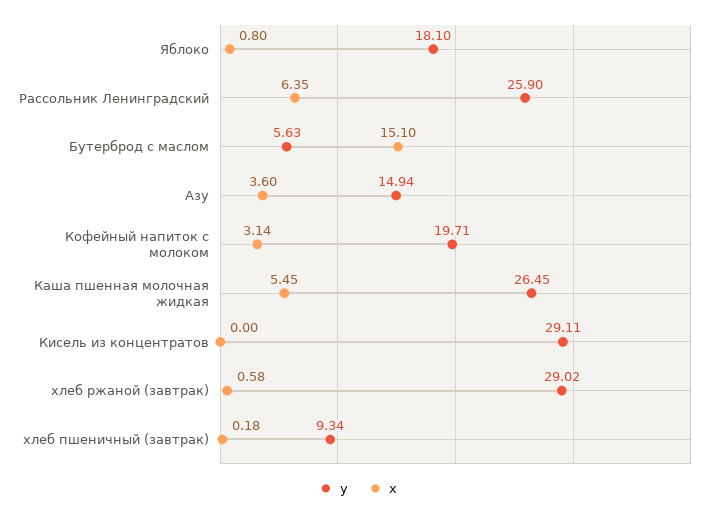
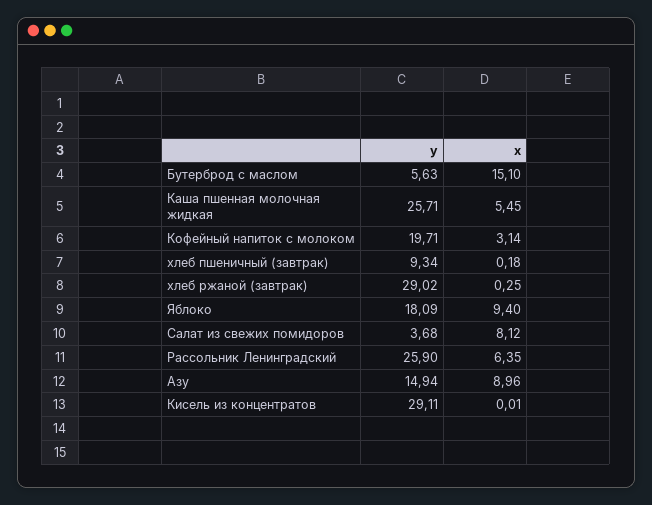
y, Яблоко: 18.1 -> 18.09
x, Яблоко: 0.8 -> 9.4
x, Азу: 3.6 -> 8.96
y, Каша пшенная молочная жидкая: 26.45 -> 25.71
x, Кисель из концентратов: 0 -> 0.01
x, хлеб ржаной (завтрак): 0.58 -> 0.25
y, Салат из свежих помидоров: none -> 3.68
x, Салат из свежих помидоров: none -> 8.12

